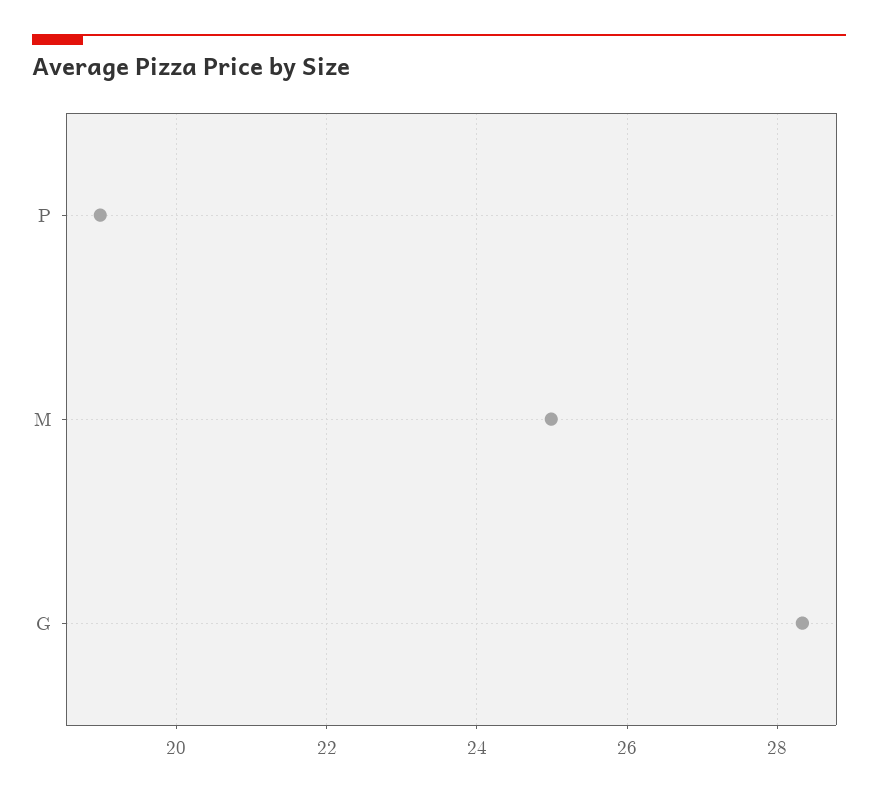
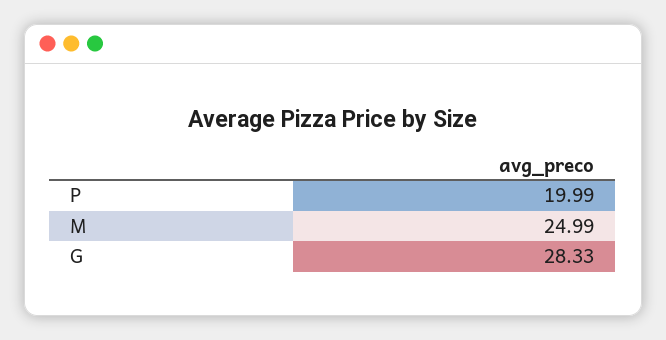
P: 19 -> 19.99

